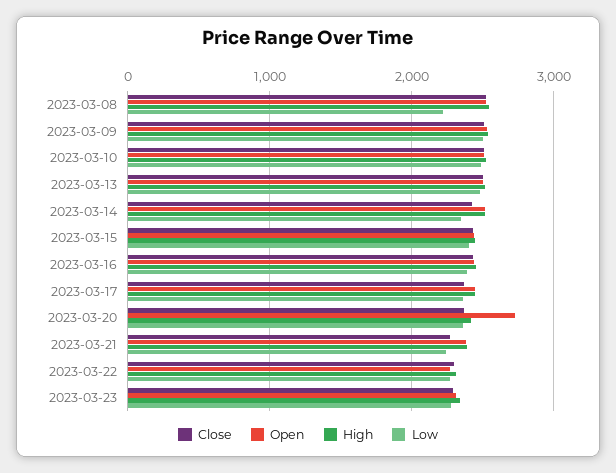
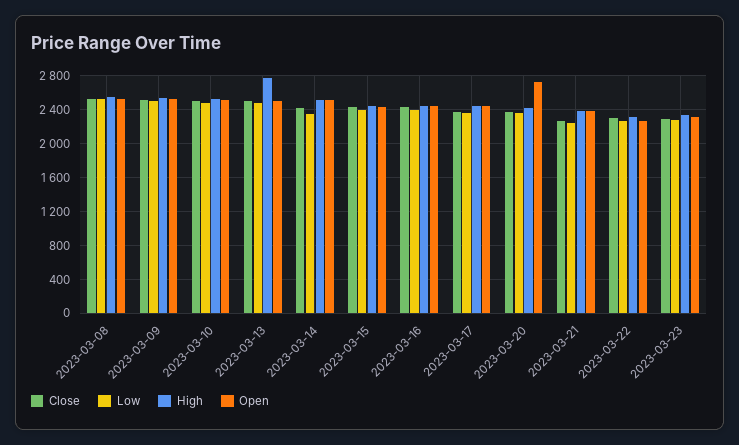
Low, 2023-03-08: 2200 -> 2500
High, 2023-03-13: 2500 -> 2800

